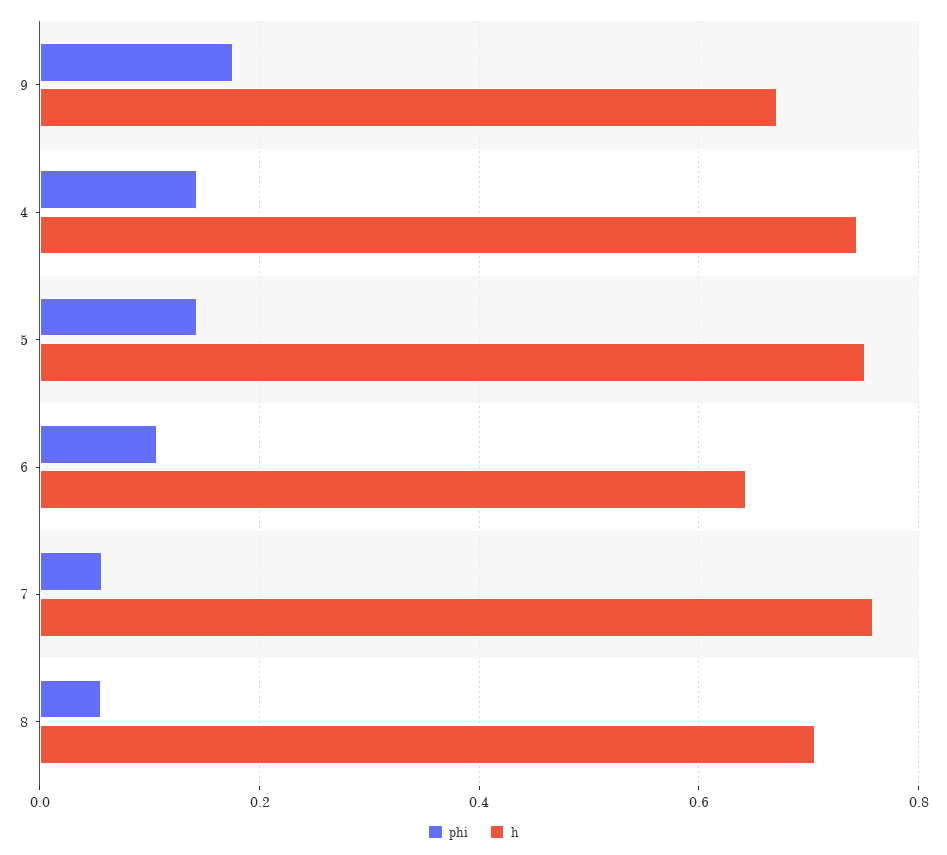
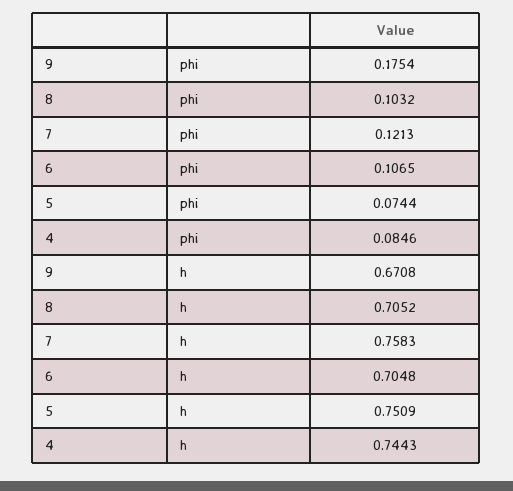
phi, 4: 0.14 -> 0.0846
phi, 5: 0.14 -> 0.0744
h, 6: 0.64 -> 0.7048
phi, 7: 0.06 -> 0.1213
phi, 8: 0.06 -> 0.1032

